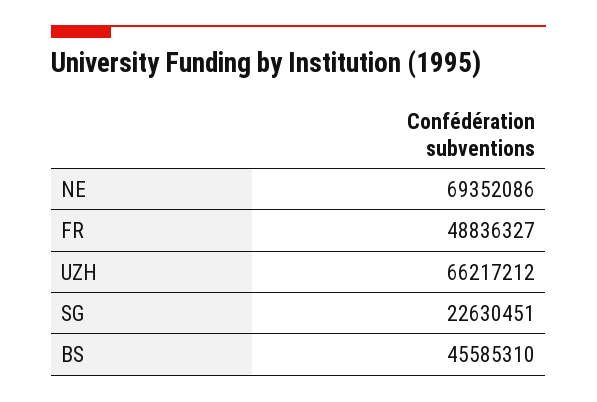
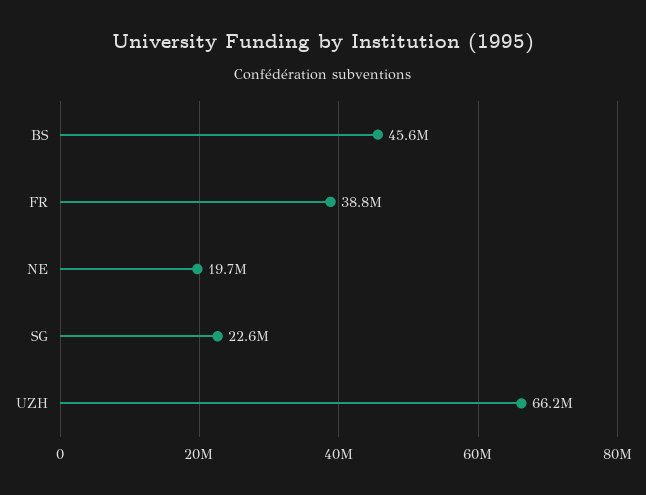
NE: 69352086 -> 19700000
FR: 48836327 -> 38800000

